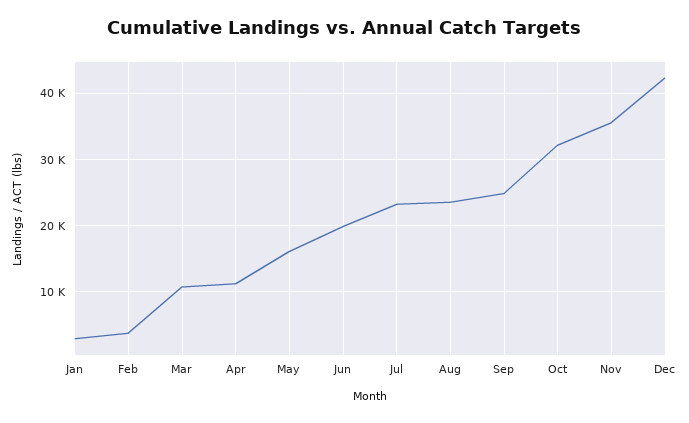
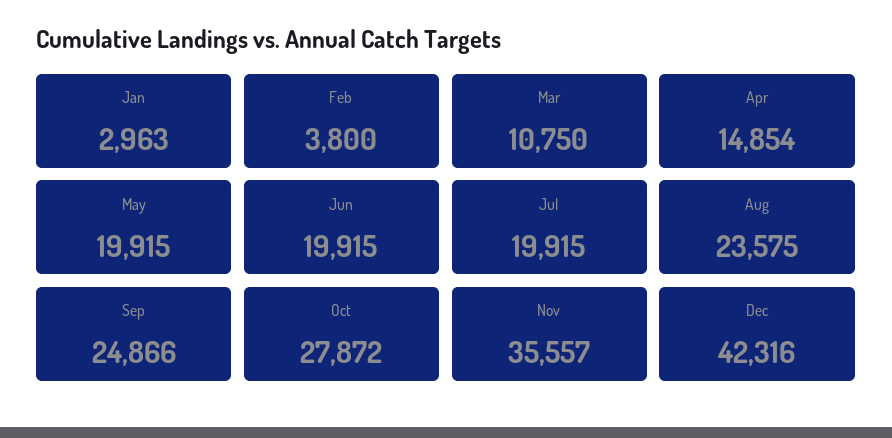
Apr: 11000 -> 14854
May: 16000 -> 19915
Jul: 23000 -> 19915
Oct: 32000 -> 27872

